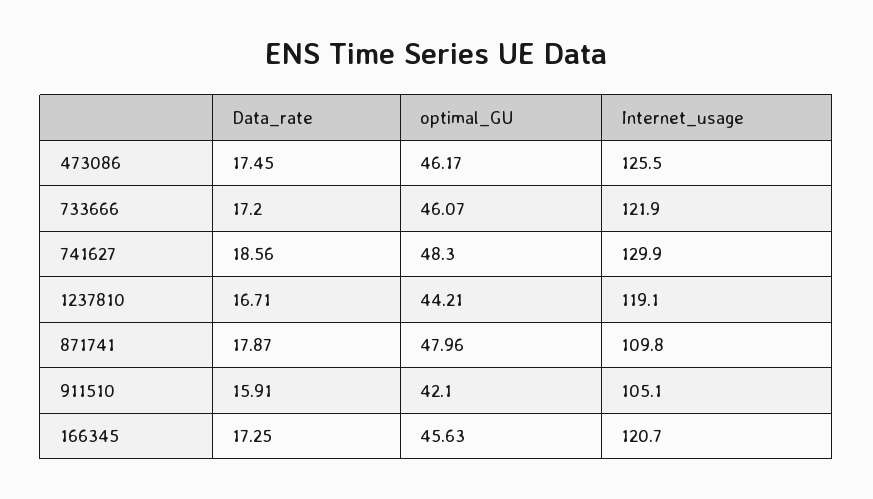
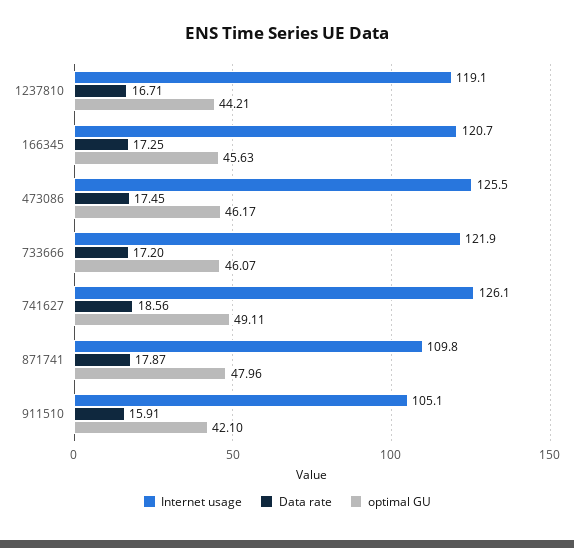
optimal_GU, 741627: 48.3 -> 49.11
Internet_usage, 741627: 129.9 -> 126.1

